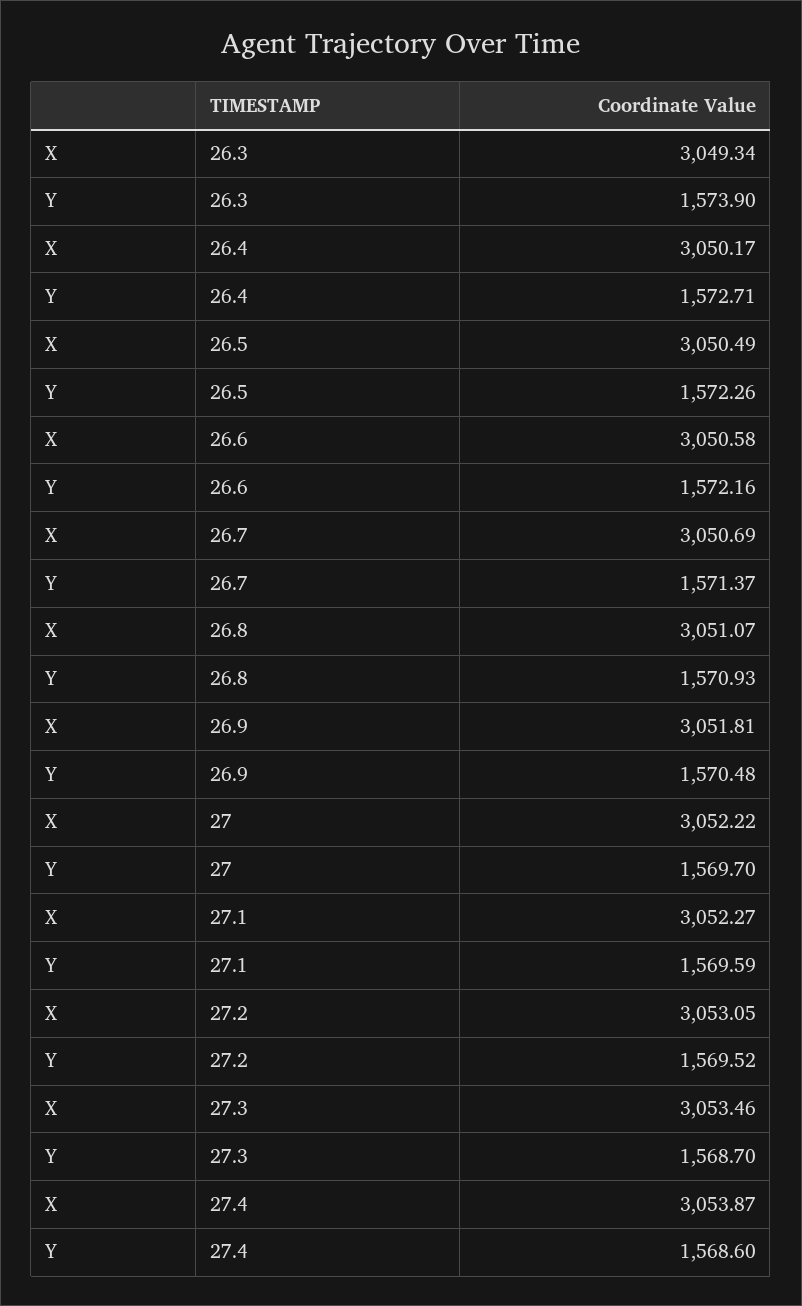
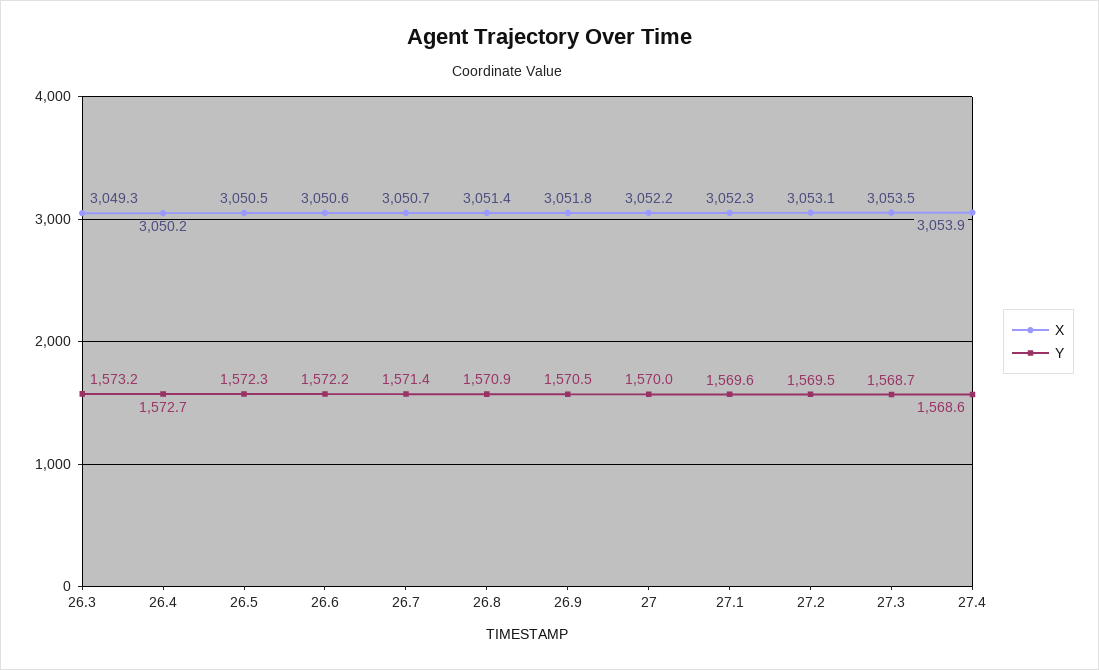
Y, 26.3: 1573.9 -> 1573.2
X, 26.8: 3051.07 -> 3051.4
Y, 27: 1569.7 -> 1570

